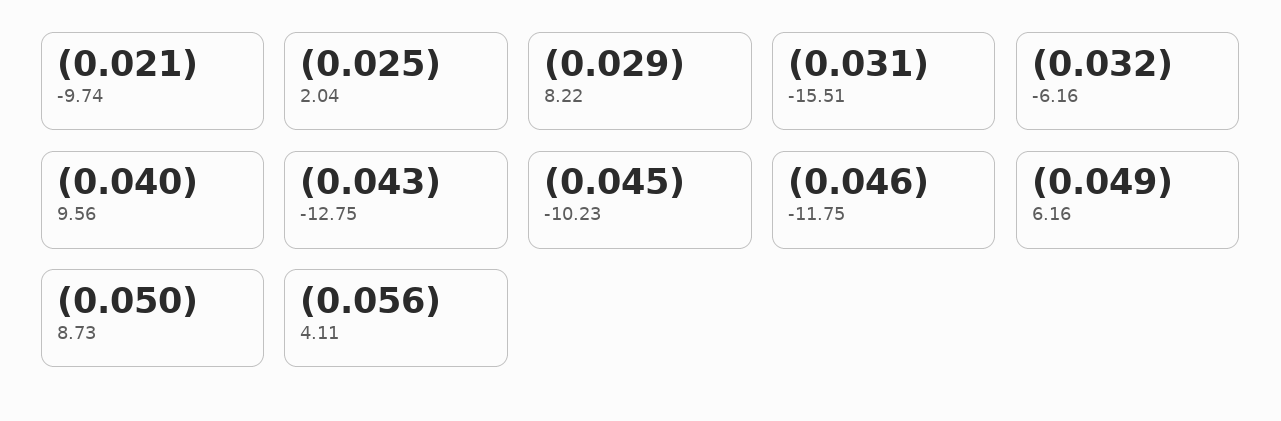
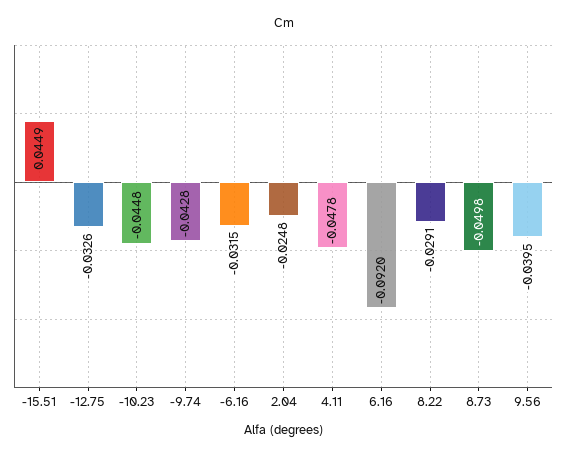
-9.74: -0.021 -> -0.0428
-15.51: -0.031 -> 0.0449
-12.75: -0.043 -> -0.0326
-11.75: -0.046 -> none
6.16: -0.049 -> -0.092
4.11: -0.056 -> -0.0478

